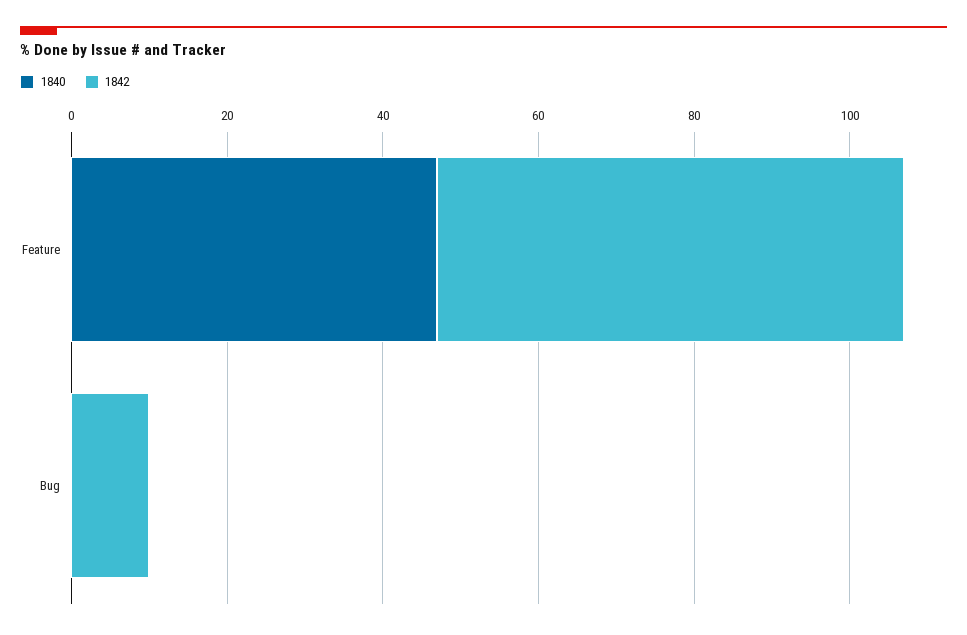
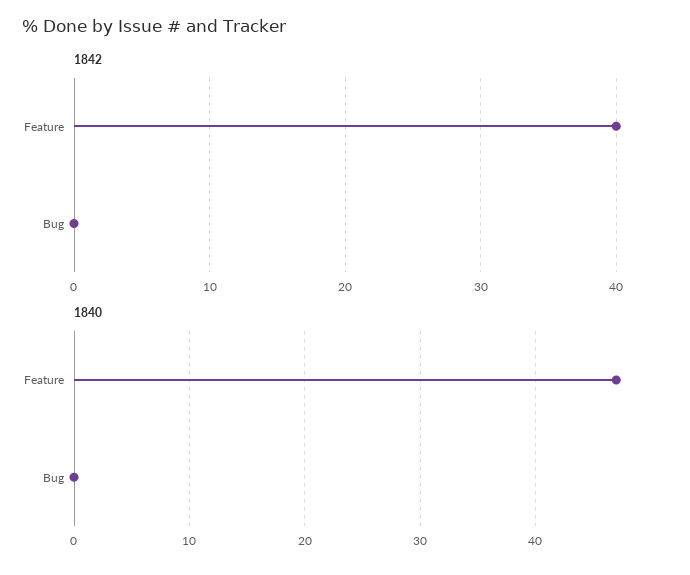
1842, Feature: 60 -> 40
1842, Bug: 10 -> 0

